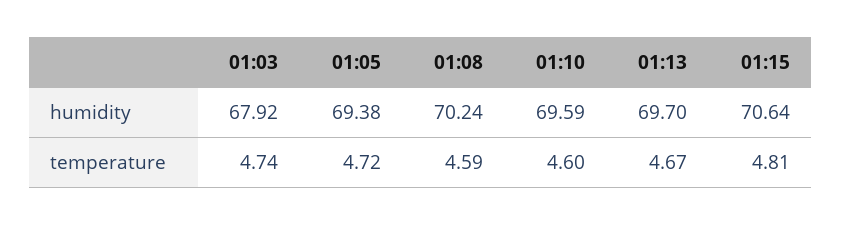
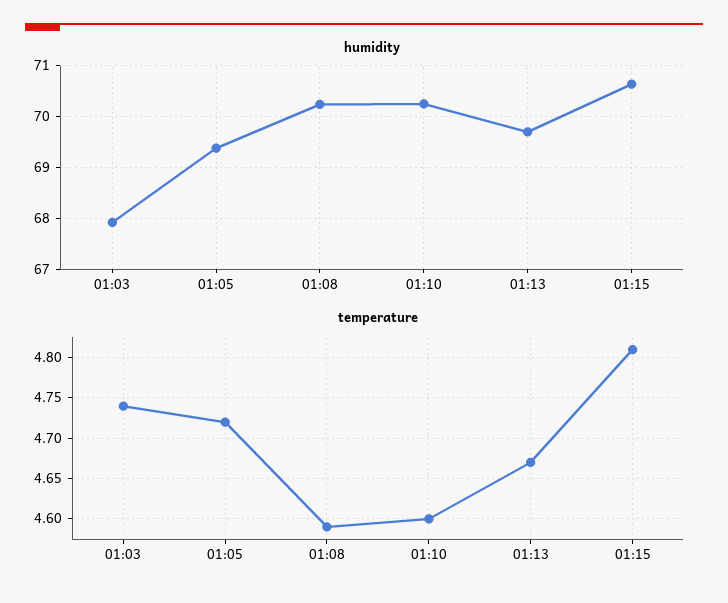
humidity, 01:10: 69.59 -> 70.2

